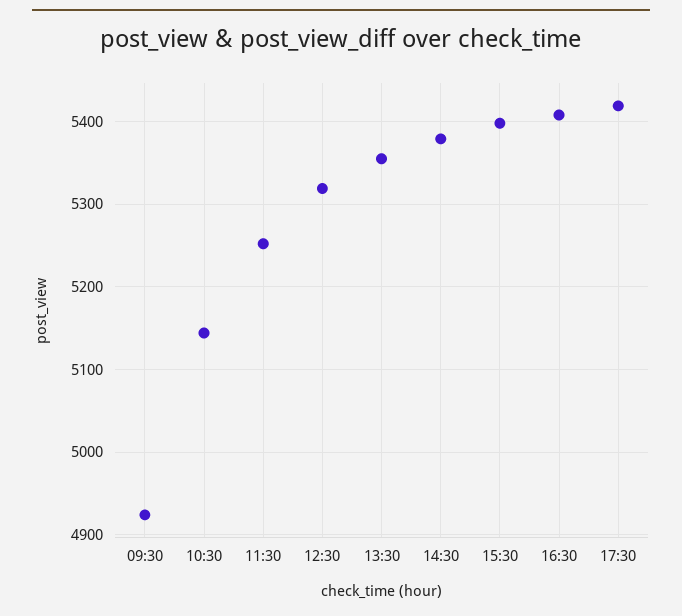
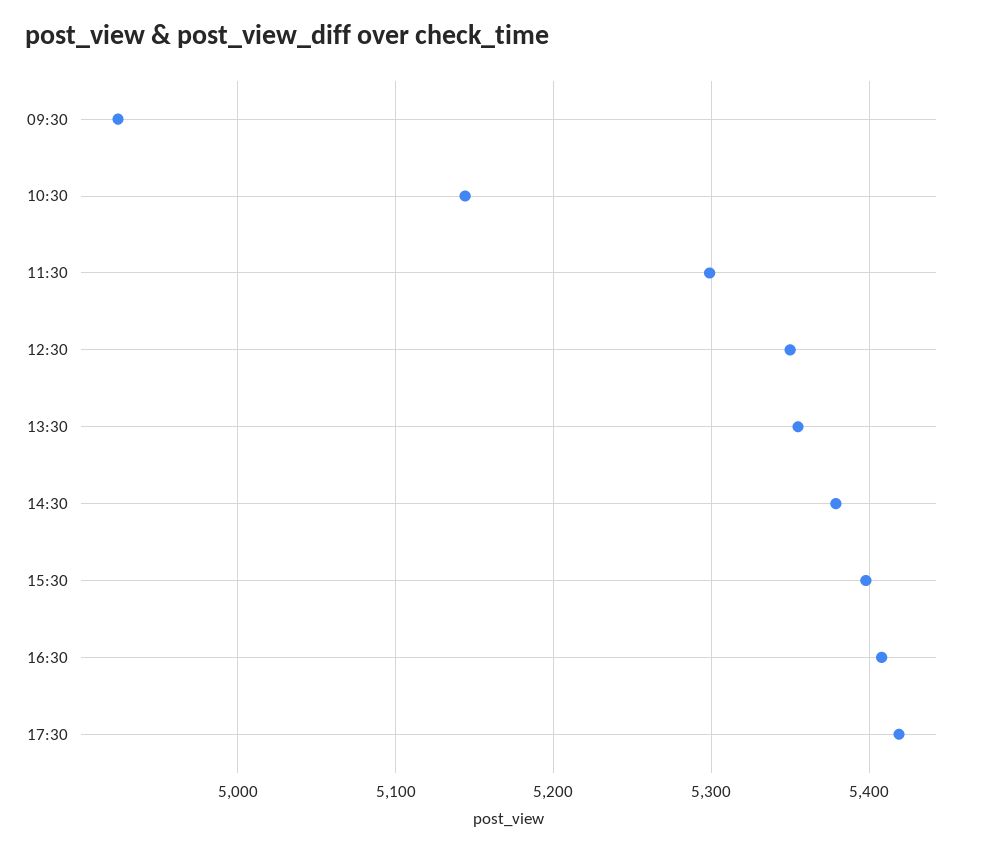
11:30: 5250 -> 5300
12:30: 5320 -> 5350

